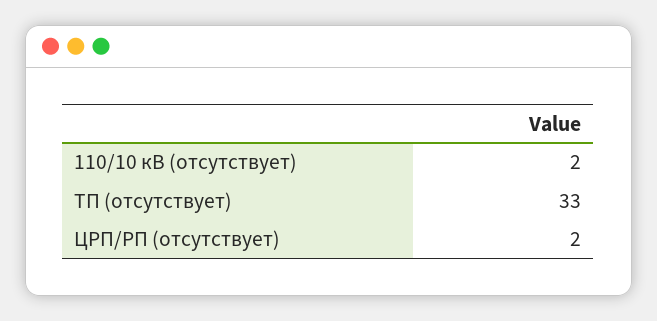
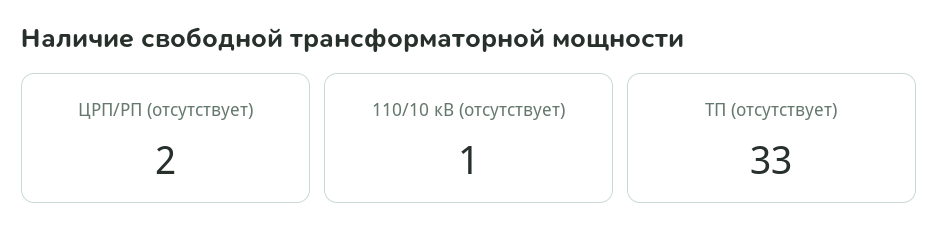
110/10 кВ (отсутствует): 2 -> 1

